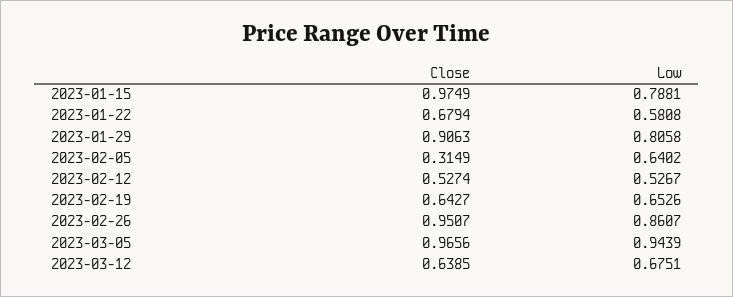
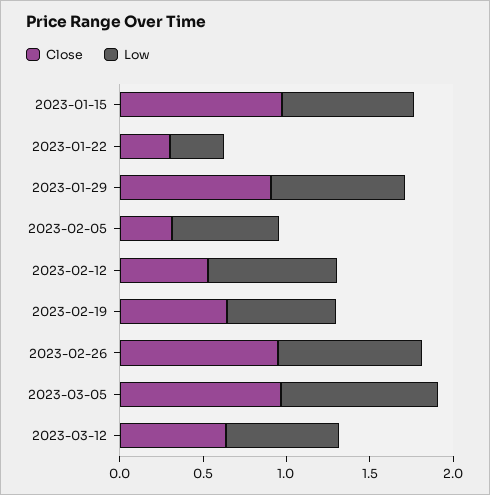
Close, 2023-01-22: 0.6794 -> 0.3
Low, 2023-01-22: 0.5808 -> 0.3
Low, 2023-02-12: 0.5267 -> 0.8

